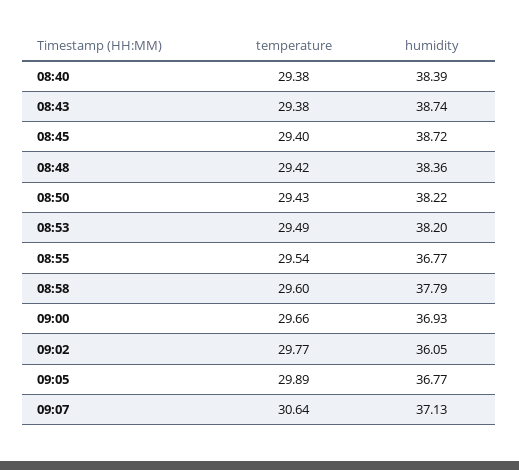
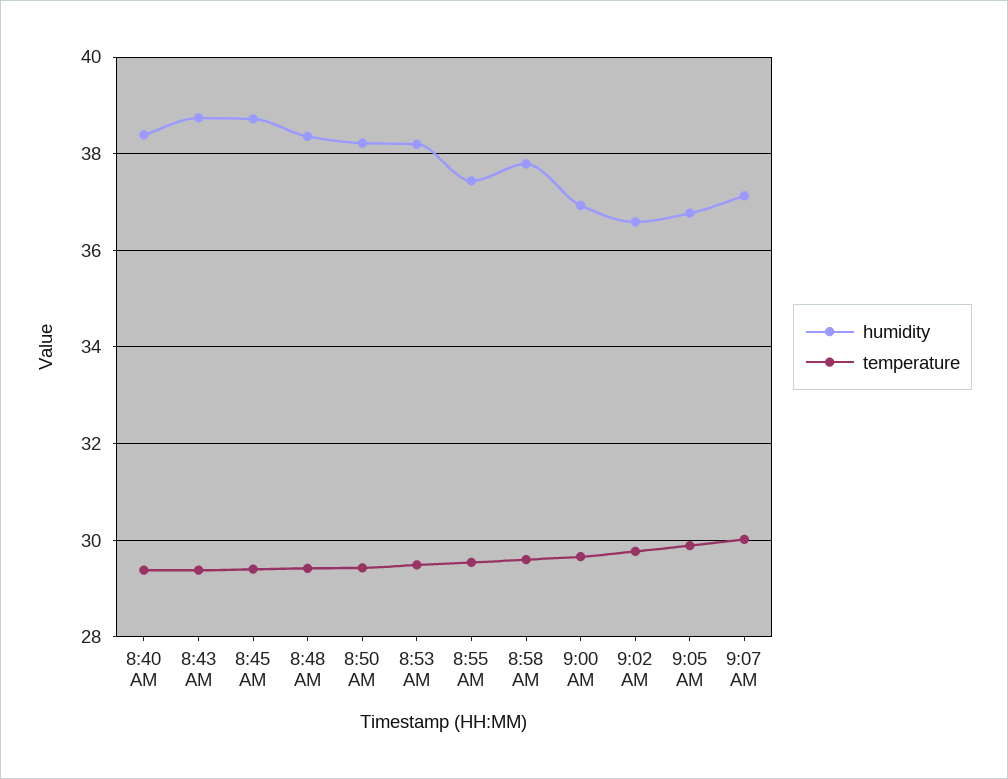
humidity, 08:55: 36.77 -> 37.4
humidity, 09:02: 36.05 -> 36.6
temperature, 09:07: 30.64 -> 30

